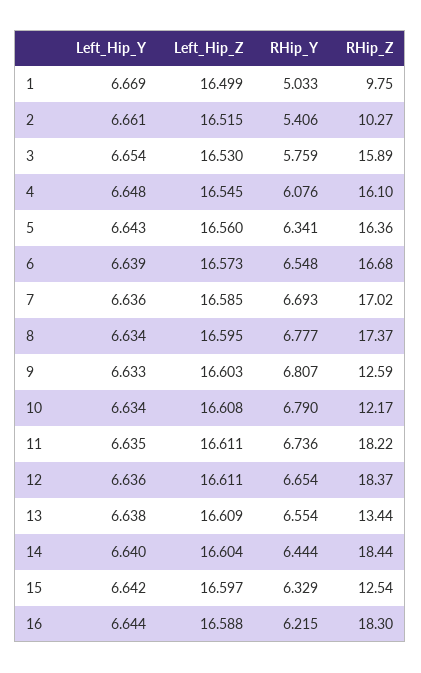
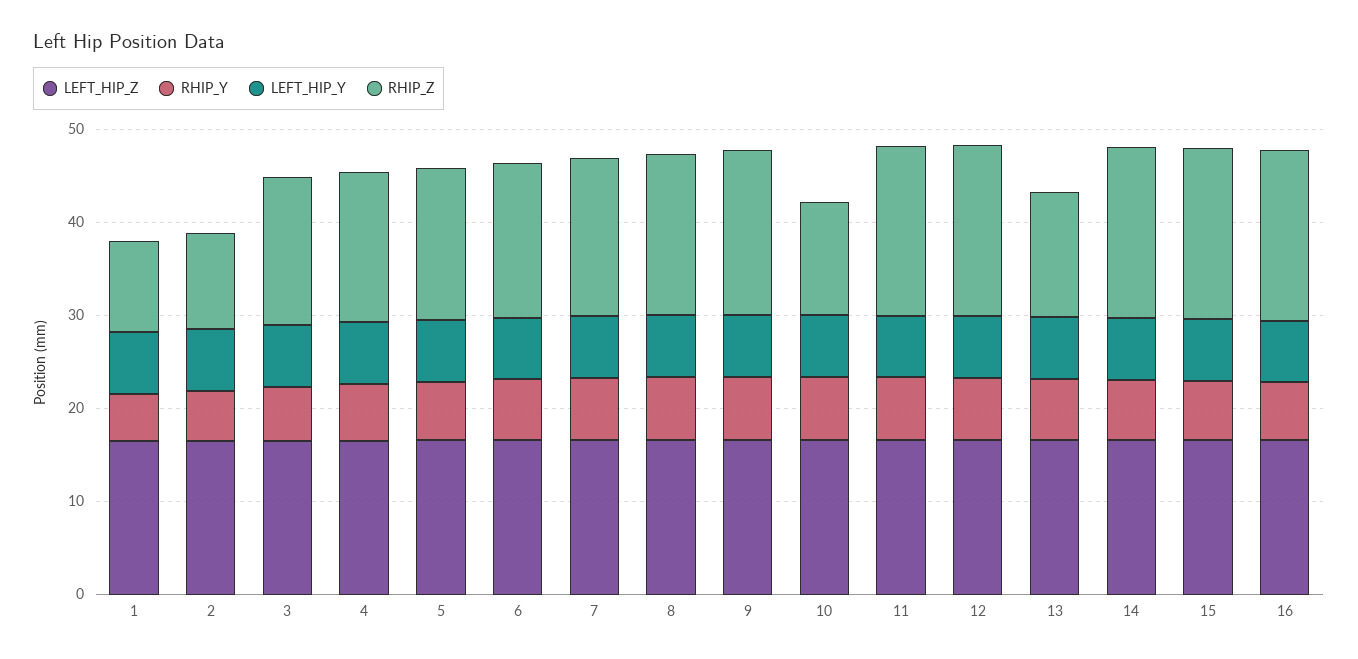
RHip_Z, 9: 12.59 -> 18
RHip_Z, 15: 12.54 -> 18

